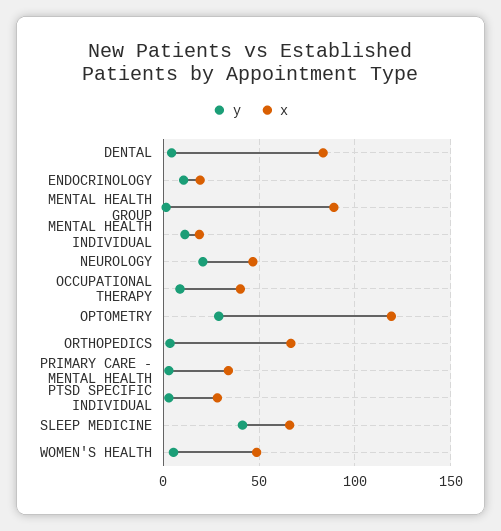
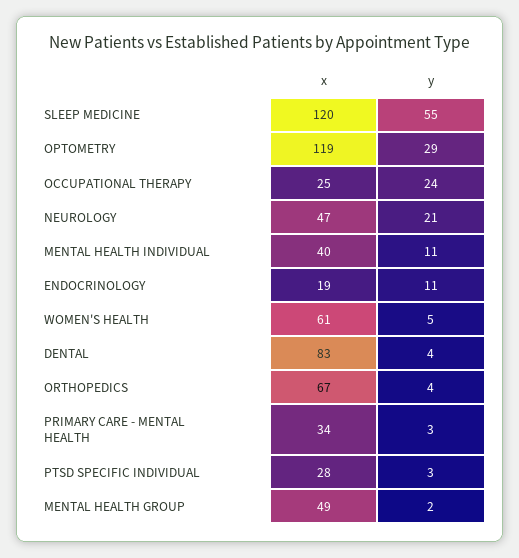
x, MENTAL HEALTH GROUP: 90 -> 49
x, MENTAL HEALTH INDIVIDUAL: 20 -> 40
y, OCCUPATIONAL THERAPY: 10 -> 24
x, OCCUPATIONAL THERAPY: 40 -> 25
y, SLEEP MEDICINE: 40 -> 55
x, SLEEP MEDICINE: 65 -> 120
x, WOMEN'S HEALTH: 50 -> 61

